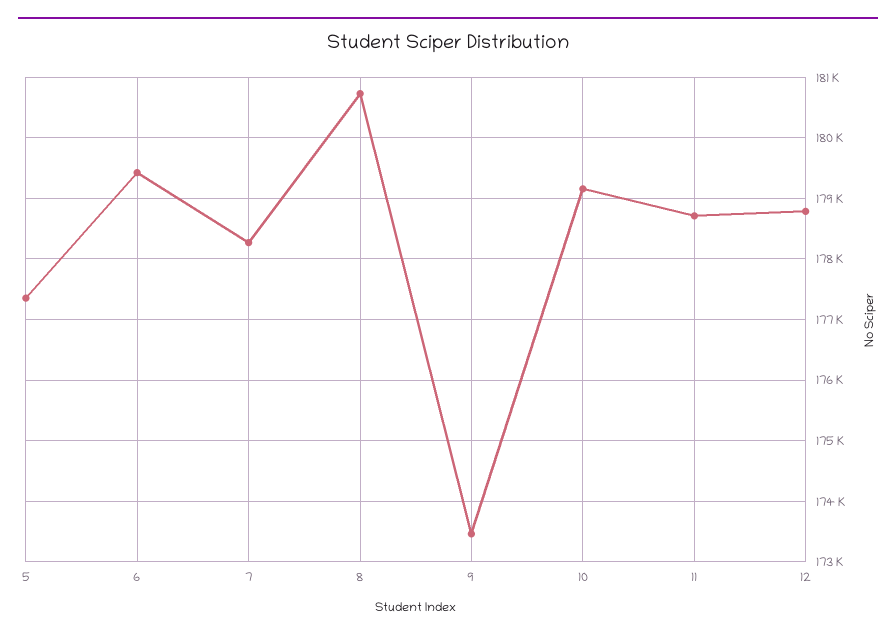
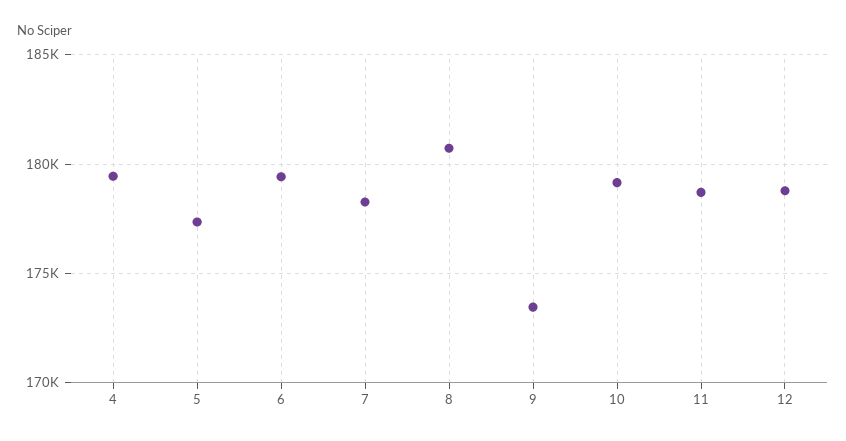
4: none -> 179500

